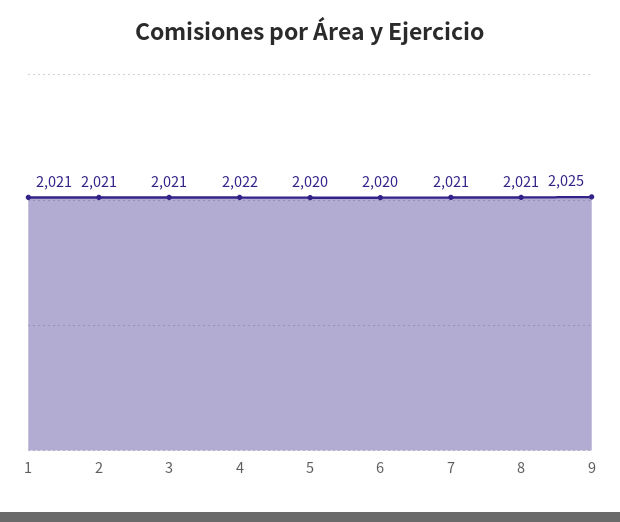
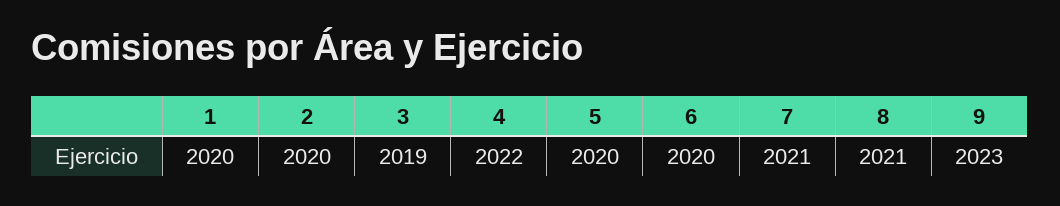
1: 2021 -> 2020
2: 2021 -> 2020
3: 2021 -> 2019
9: 2025 -> 2023

